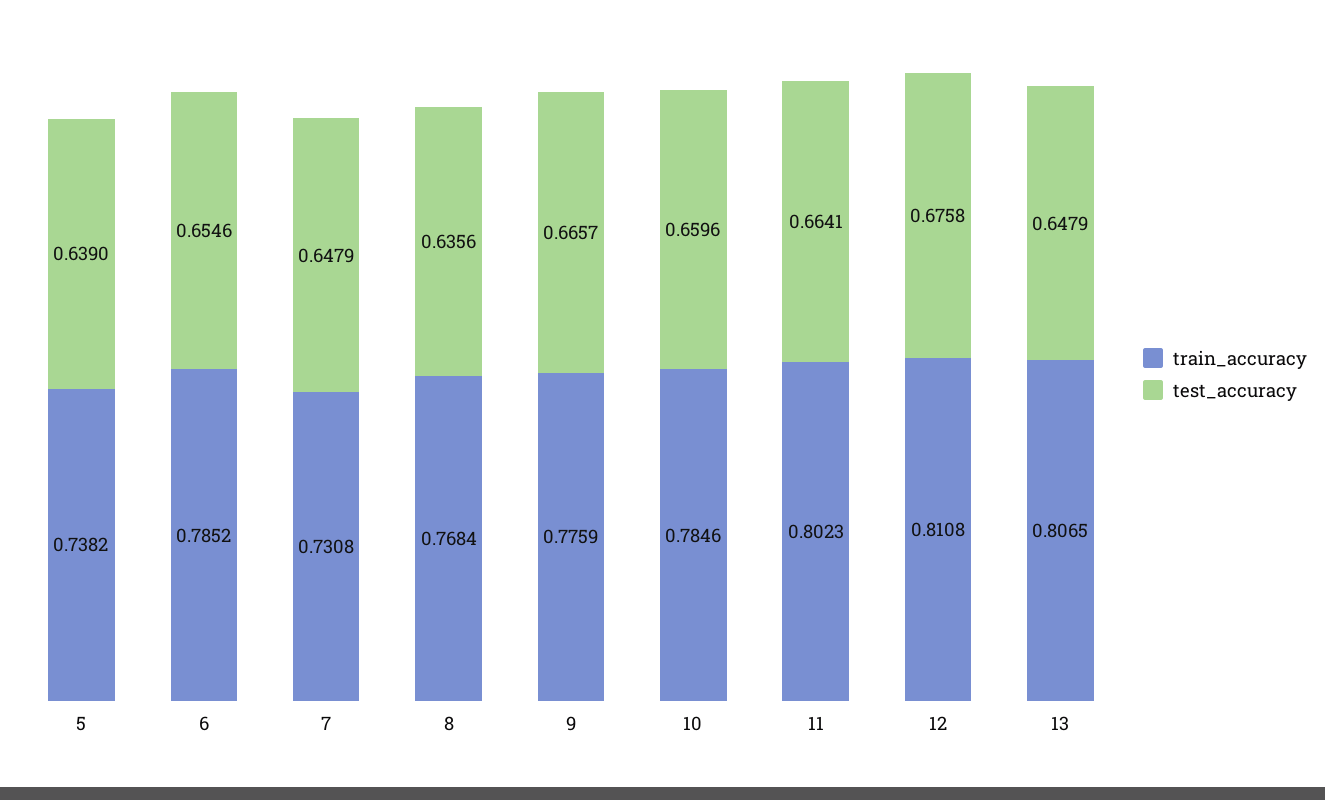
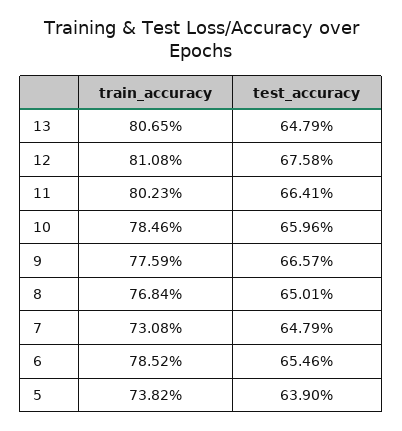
test_accuracy, 8: 0.6356 -> 0.6501

